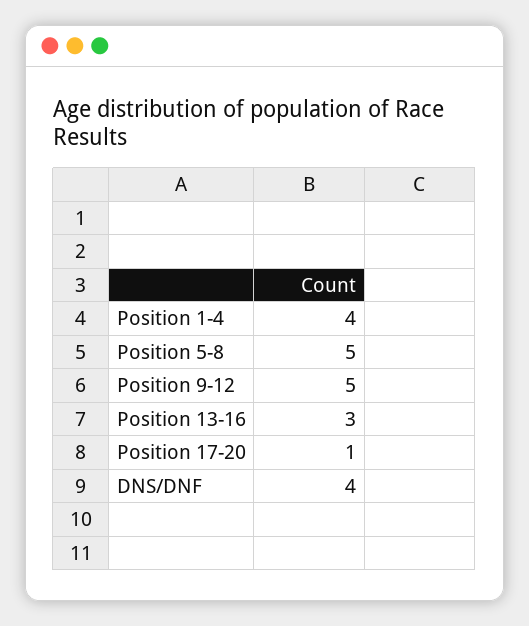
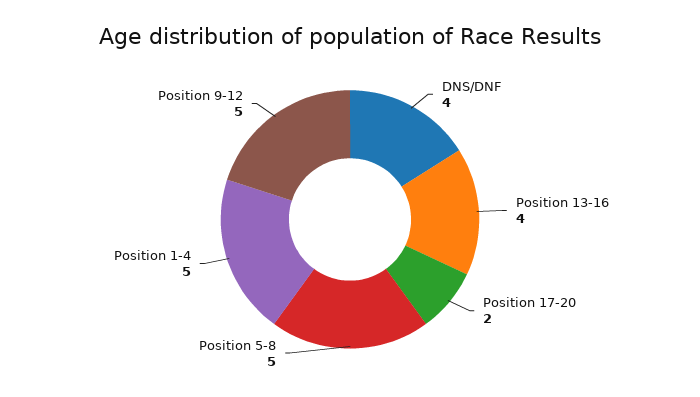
Position 1-4: 4 -> 5
Position 13-16: 3 -> 4
Position 17-20: 1 -> 2

